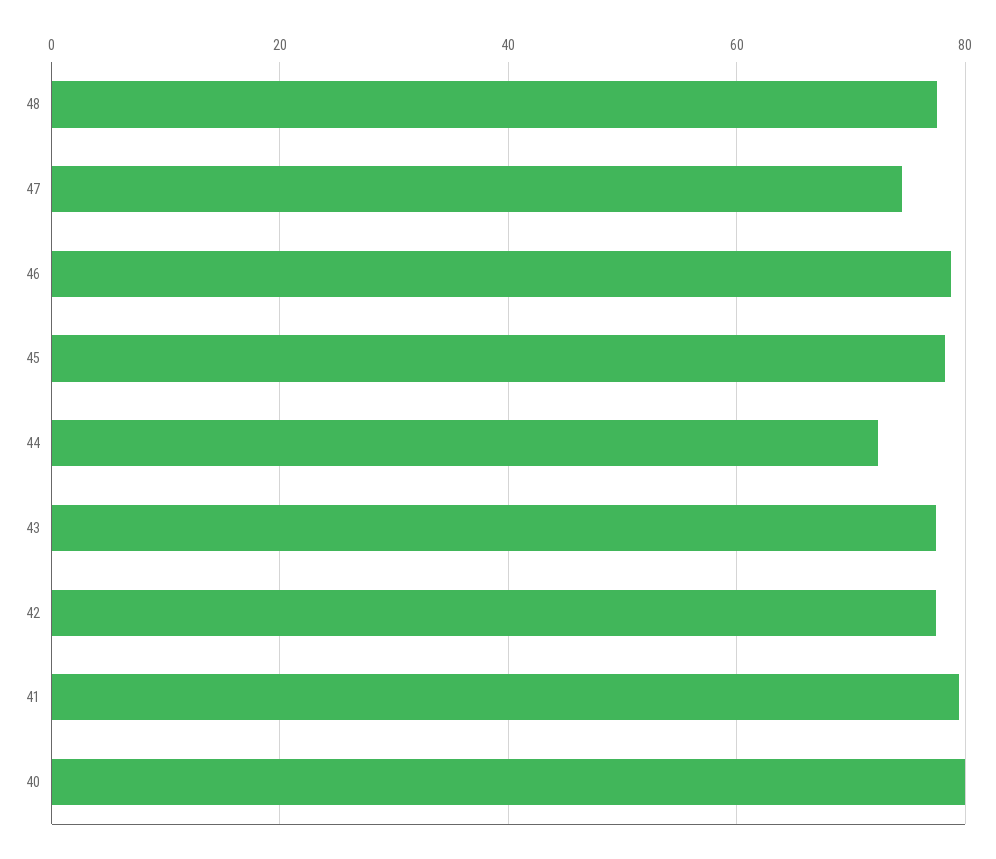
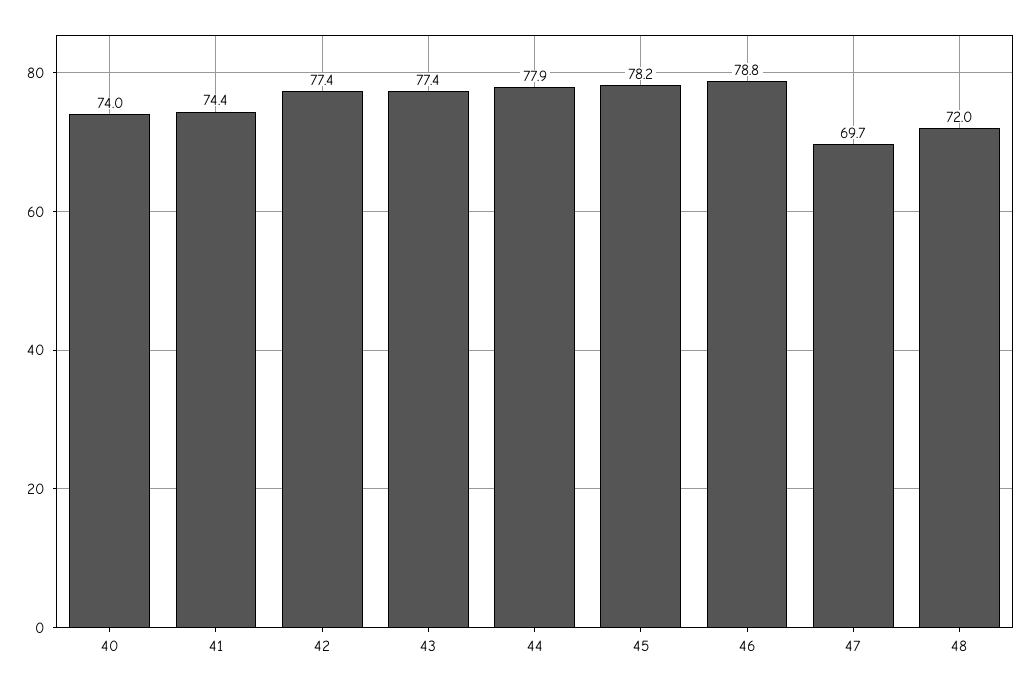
48: 78 -> 72
47: 74 -> 69.7
44: 72 -> 77.9
41: 80 -> 74.4
40: 80 -> 74

